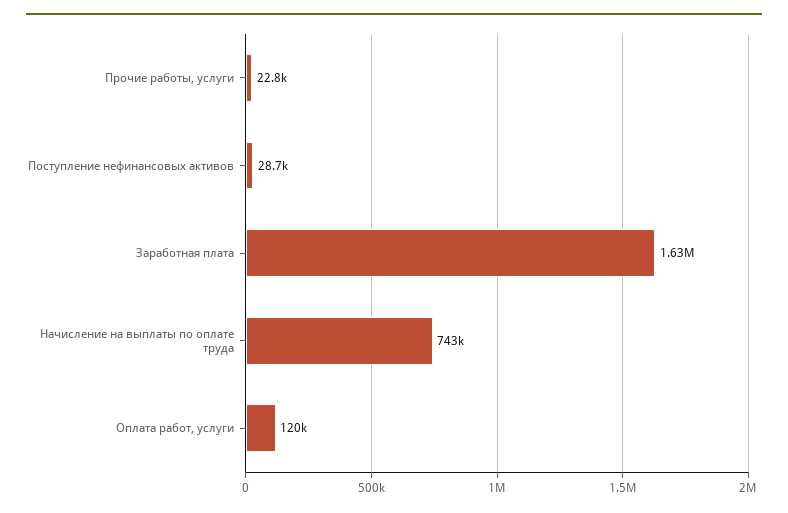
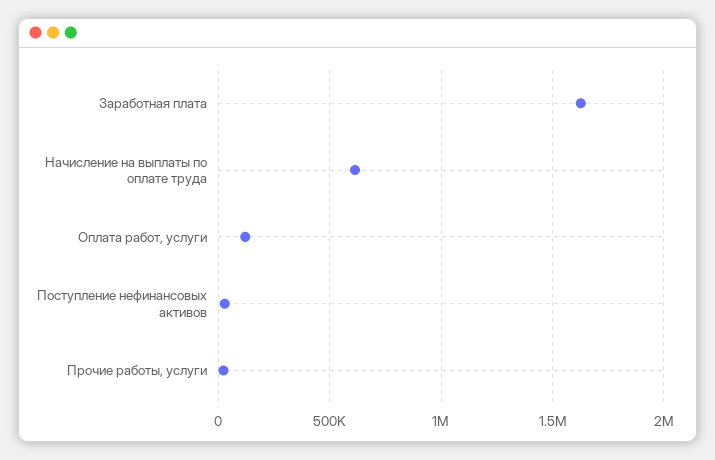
Начисление на выплаты по оплате труда: 743000 -> 600000

